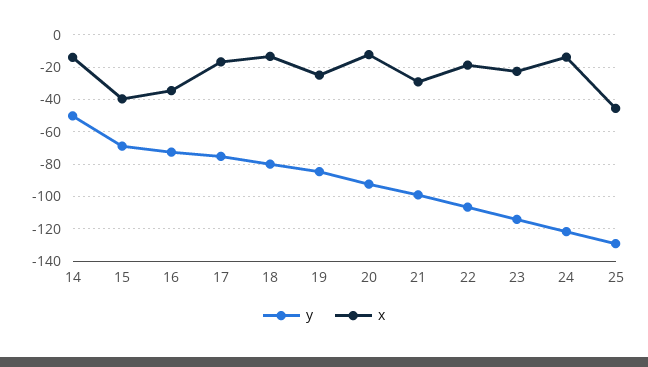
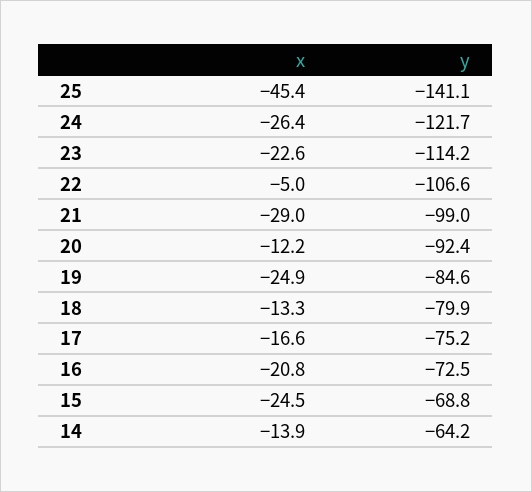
y, 14: -50 -> -64.2
x, 15: -40 -> -24.5
x, 16: -35 -> -20.8
x, 22: -20 -> -5
x, 24: -15 -> -26.4
y, 25: -130 -> -141.1

